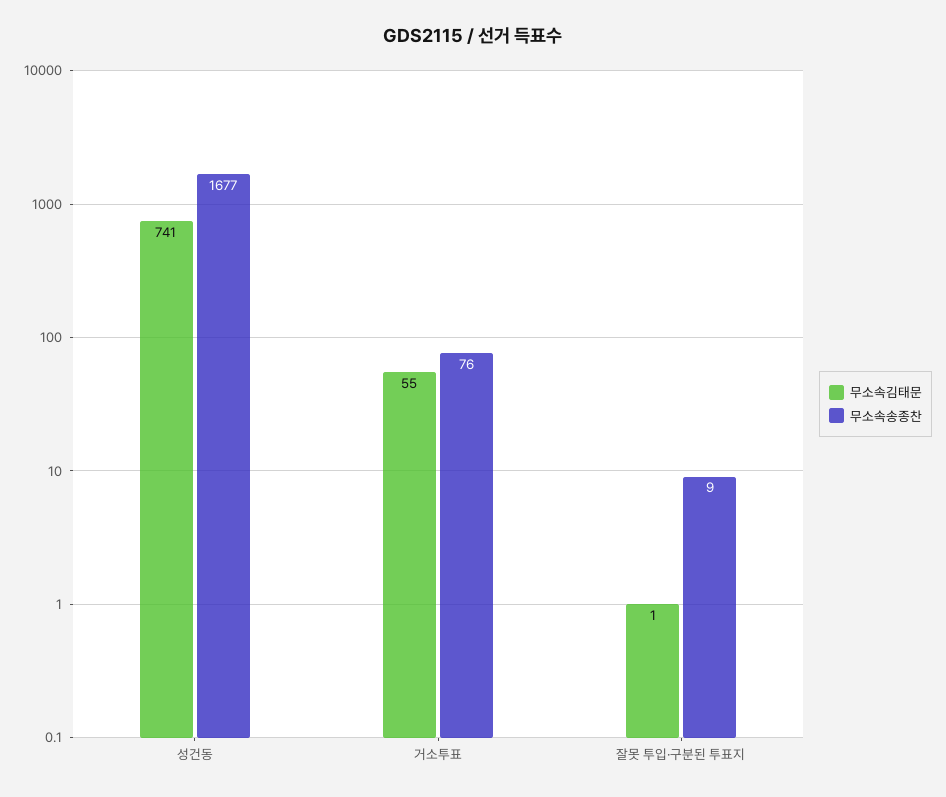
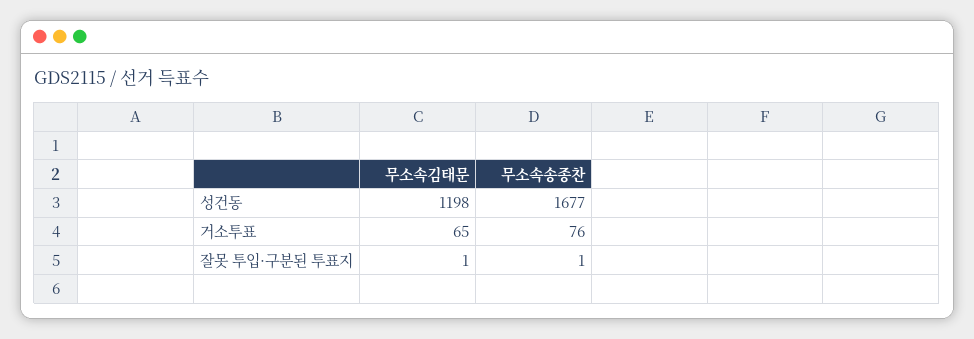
무소속김태문, 성건동: 741 -> 1198
무소속김태문, 거소투표: 55 -> 65
무소속송종찬, 잘못 투입·구분된 투표지: 9 -> 1

